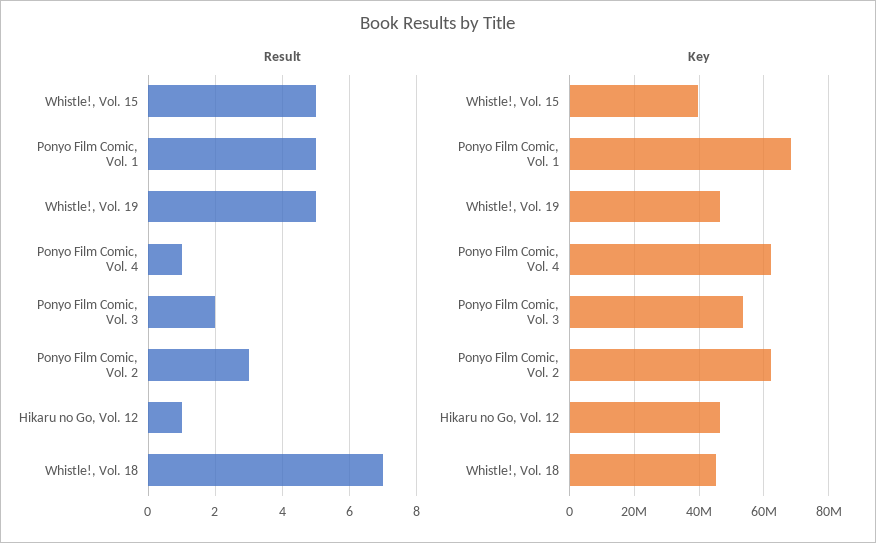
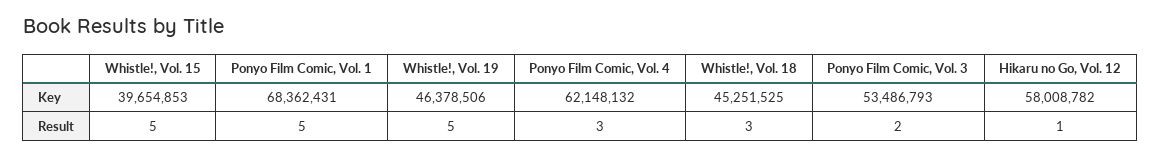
Result, Ponyo Film Comic, Vol. 4: 1 -> 3
Result, Ponyo Film Comic, Vol. 2: 3 -> none
Result, Whistle!, Vol. 18: 7 -> 3
Key, Ponyo Film Comic, Vol. 2: 62000000 -> none
Key, Hikaru no Go, Vol. 12: 46000000 -> 58008782

